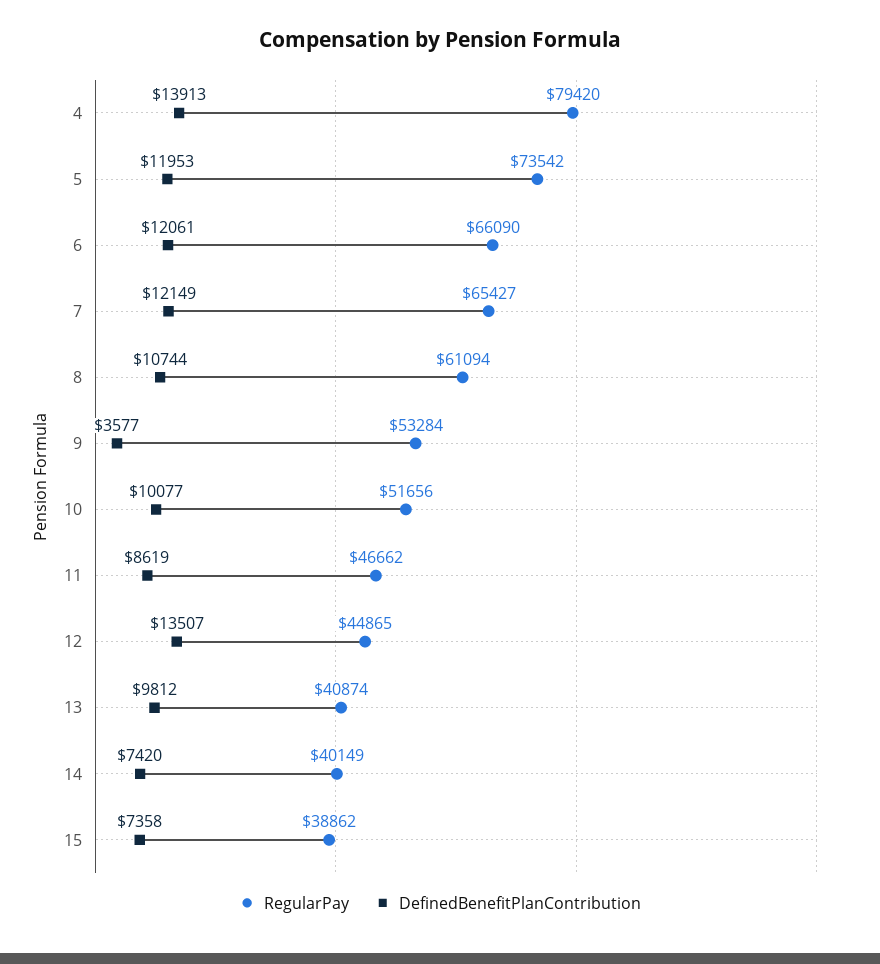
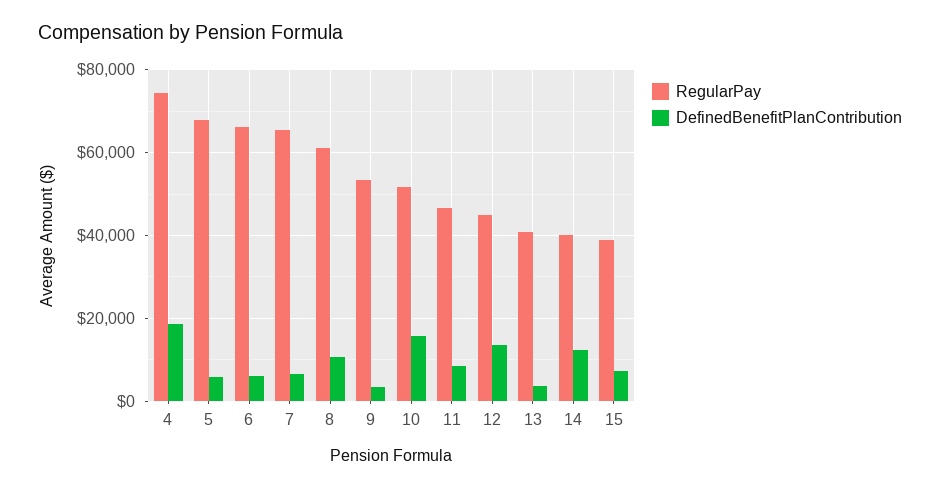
RegularPay, 4: 79420 -> 74000
DefinedBenefitPlanContribution, 4: 13913 -> 18000
RegularPay, 5: 73542 -> 68000
DefinedBenefitPlanContribution, 5: 11953 -> 6000
DefinedBenefitPlanContribution, 6: 12061 -> 6000
DefinedBenefitPlanContribution, 7: 12149 -> 6000
DefinedBenefitPlanContribution, 10: 10077 -> 16000
DefinedBenefitPlanContribution, 13: 9812 -> 4000
DefinedBenefitPlanContribution, 14: 7420 -> 12000

